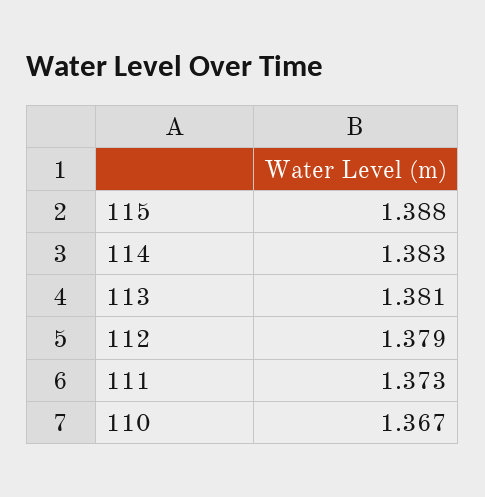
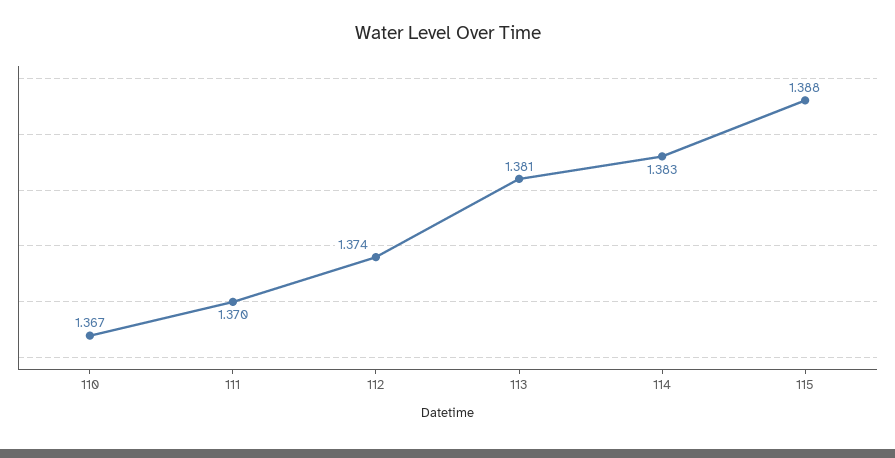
112: 1.379 -> 1.374
111: 1.373 -> 1.37

